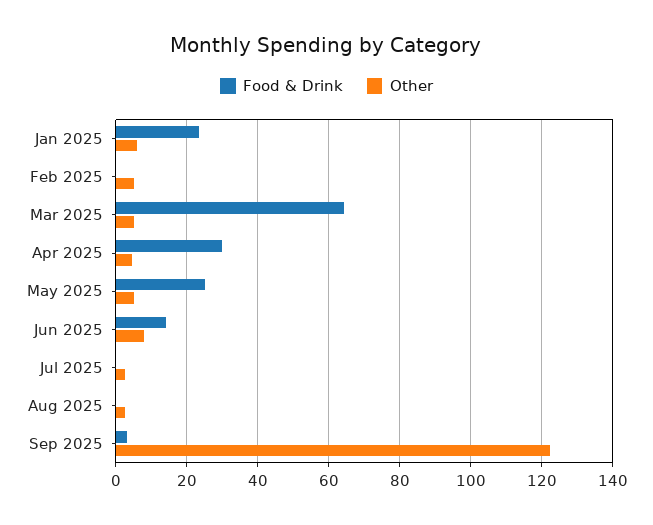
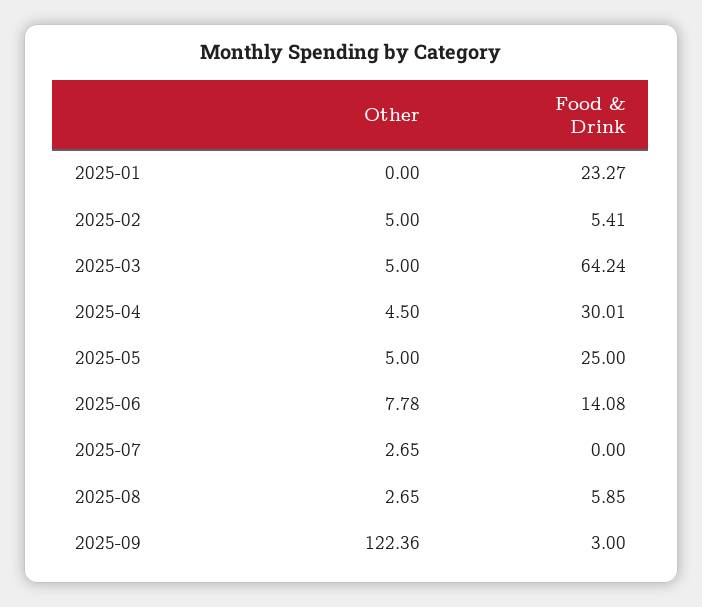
Other, Jan 2025: 6 -> 0
Food & Drink, Feb 2025: 0 -> 5.41
Food & Drink, Aug 2025: 0 -> 5.85

